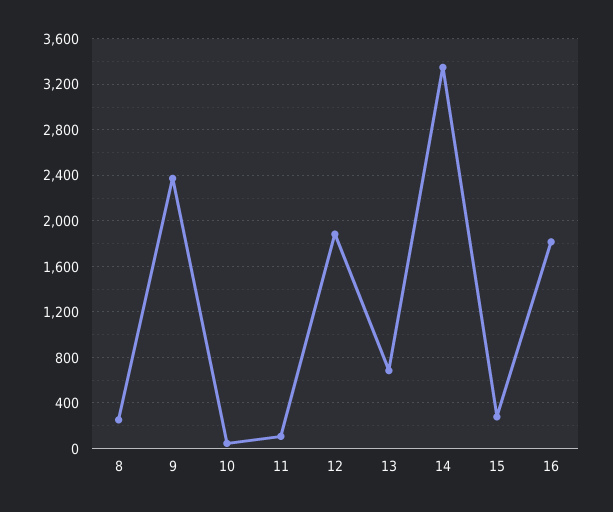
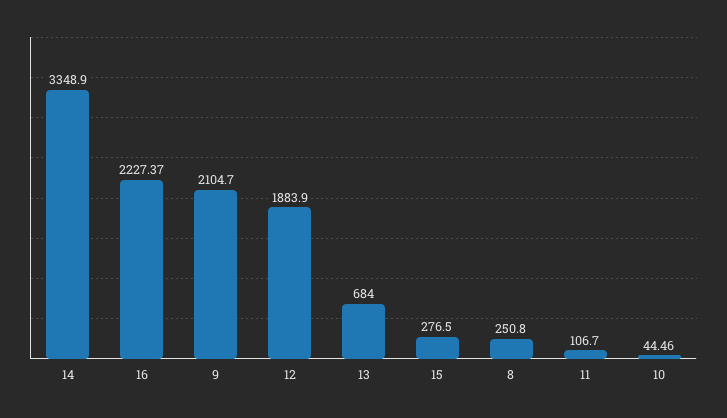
9: 2400 -> 2104.7
16: 1800 -> 2227.37

